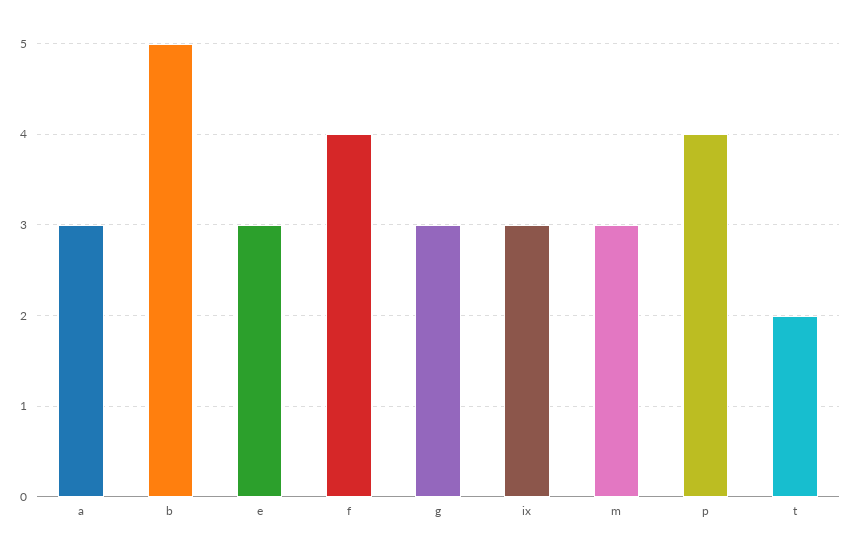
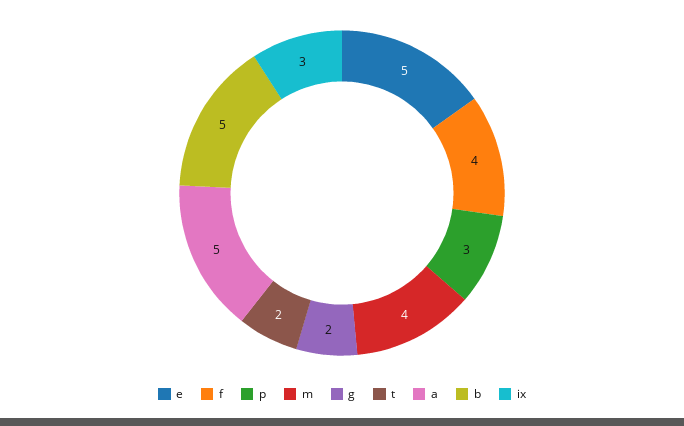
a: 3 -> 5
e: 3 -> 5
g: 3 -> 2
m: 3 -> 4
p: 4 -> 3

